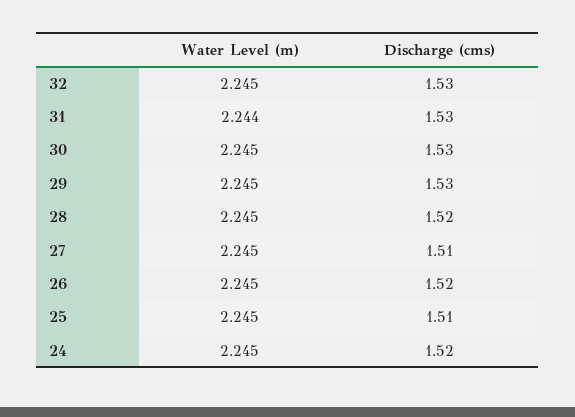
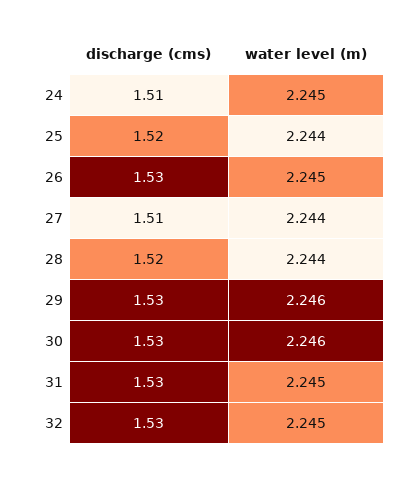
Water Level (m), 31: 2.244 -> 2.245
Water Level (m), 30: 2.245 -> 2.246
Water Level (m), 29: 2.245 -> 2.246
Water Level (m), 28: 2.245 -> 2.244
Water Level (m), 27: 2.245 -> 2.244
Discharge (cms), 26: 1.52 -> 1.53
Water Level (m), 25: 2.245 -> 2.244
Discharge (cms), 25: 1.51 -> 1.52
Discharge (cms), 24: 1.52 -> 1.51

